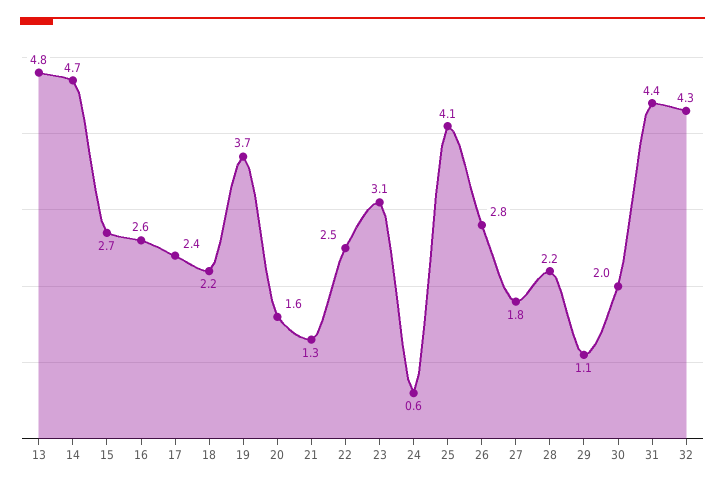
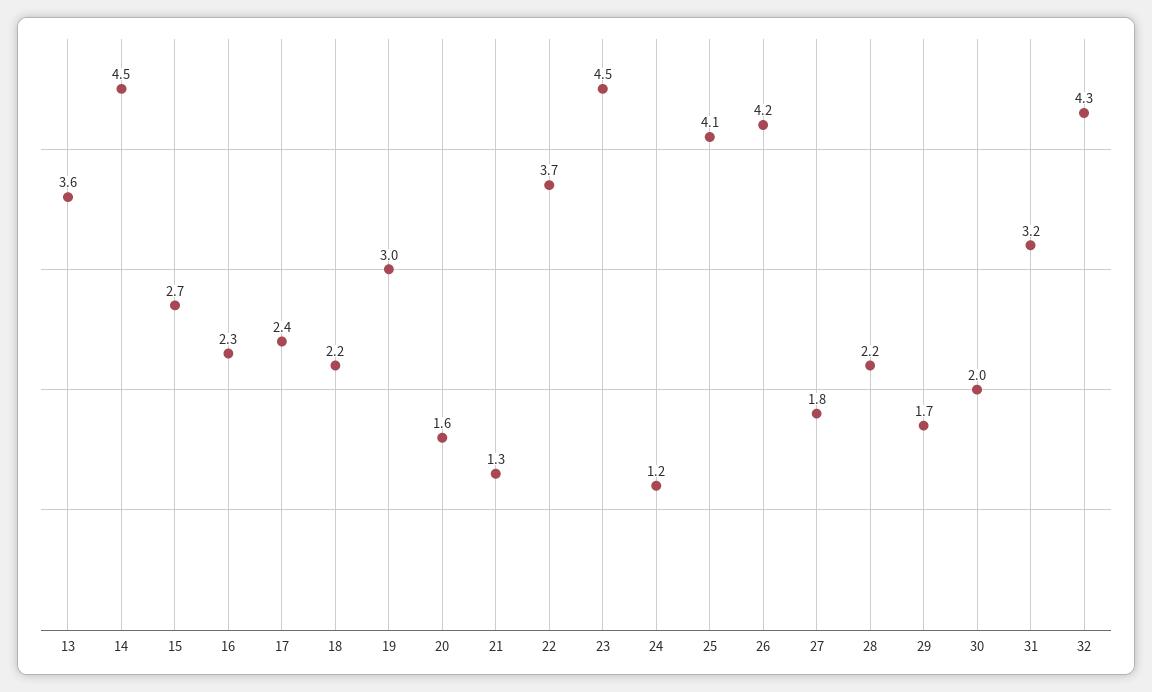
13: 4.8 -> 3.6
14: 4.7 -> 4.5
16: 2.6 -> 2.3
19: 3.7 -> 3
22: 2.5 -> 3.7
23: 3.1 -> 4.5
24: 0.6 -> 1.2
26: 2.8 -> 4.2
29: 1.1 -> 1.7
31: 4.4 -> 3.2

